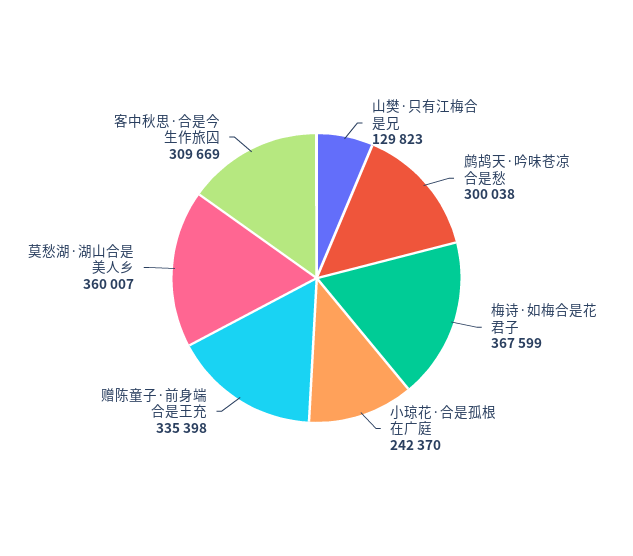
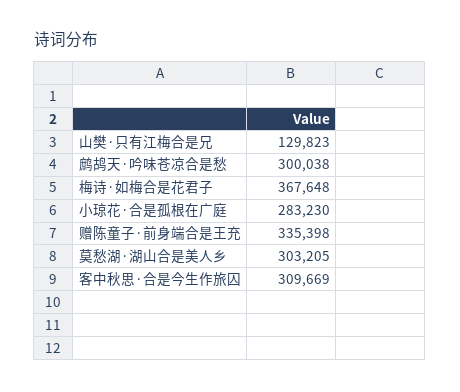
梅诗·如梅合是花君子: 367599 -> 367648
小琼花·合是孤根在广庭: 242370 -> 283230
莫愁湖·湖山合是美人乡: 360007 -> 303205

